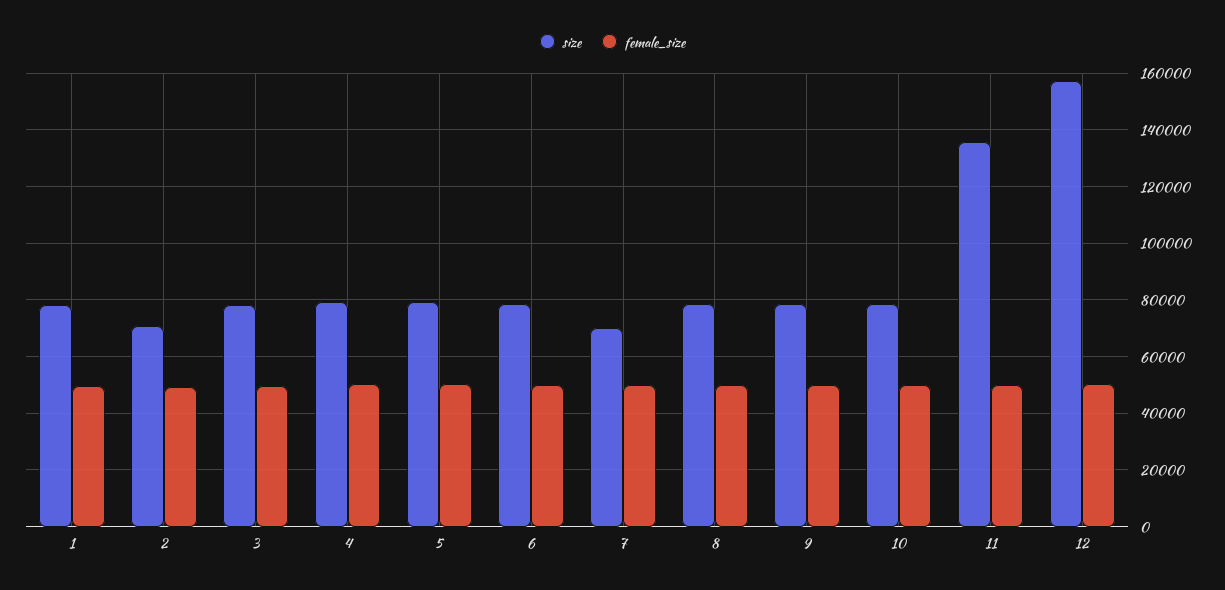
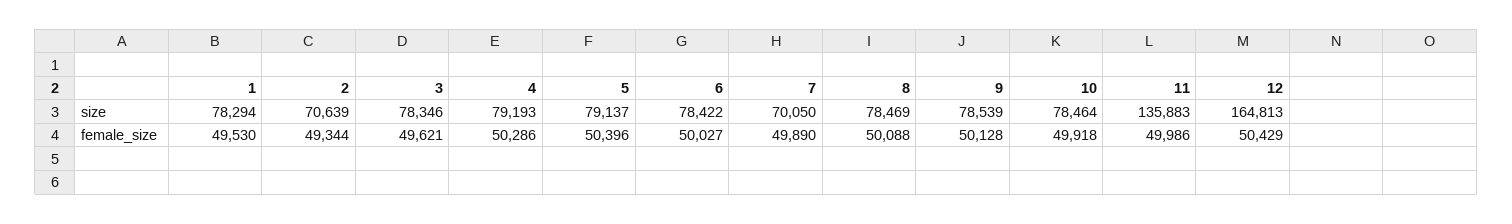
size, 12: 157500 -> 164813

